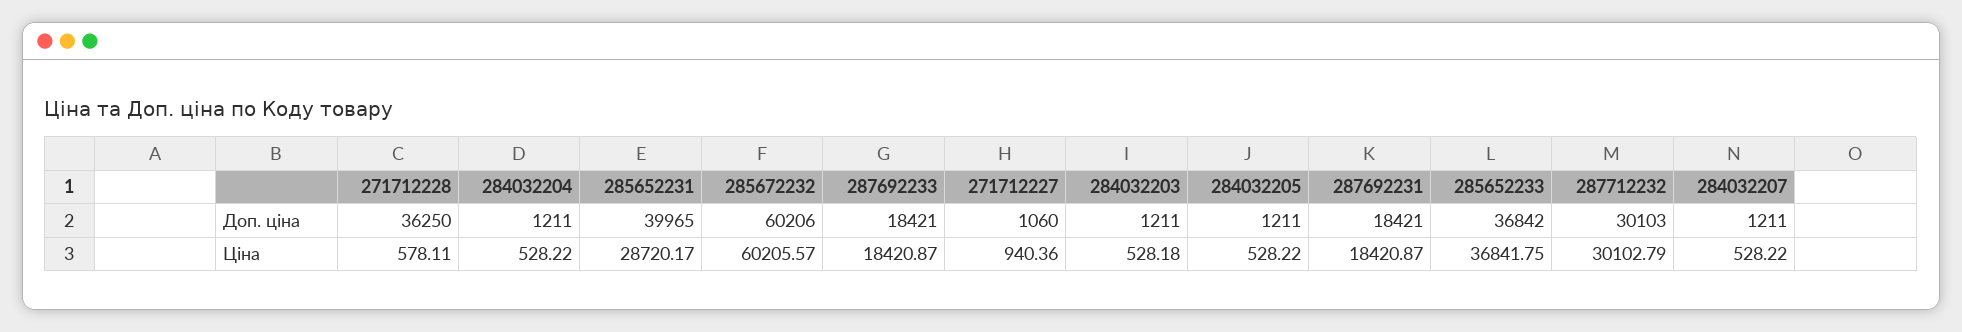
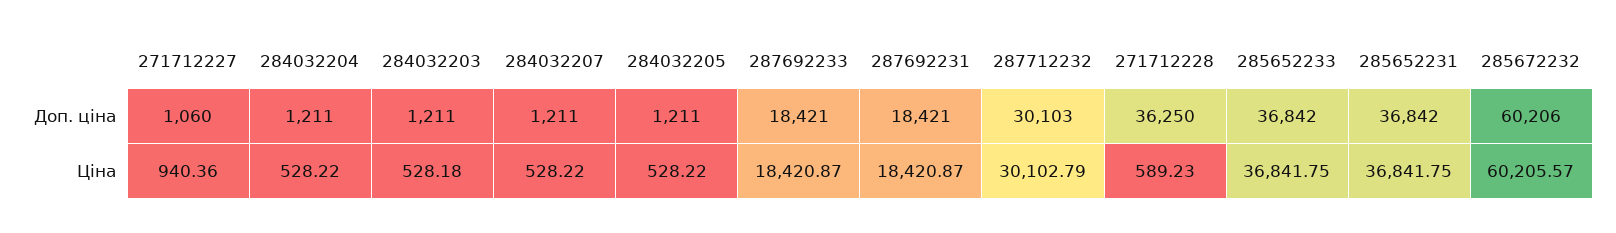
285652231, Доп. ціна: 39965 -> 36842
271712228, Ціна: 578.11 -> 589.23
285652231, Ціна: 28720.17 -> 36841.75

